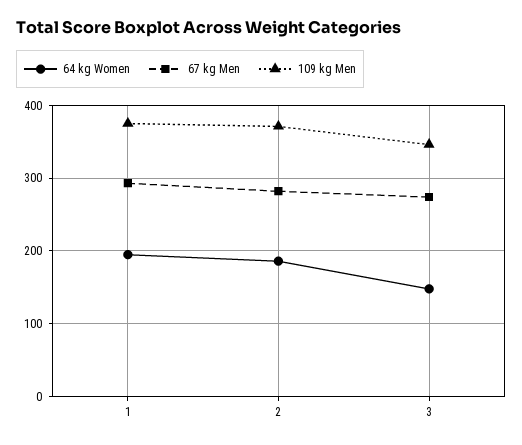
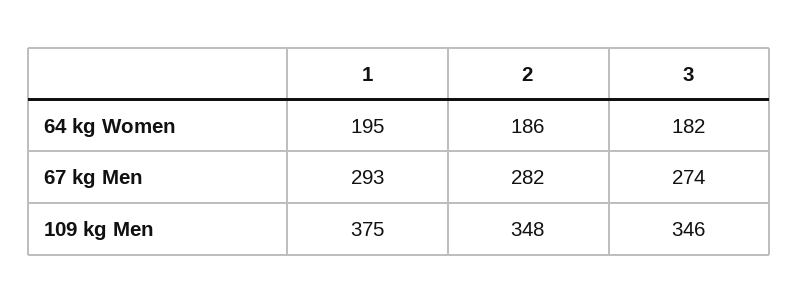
109 kg Men, 2: 370 -> 348
64 kg Women, 3: 150 -> 182

